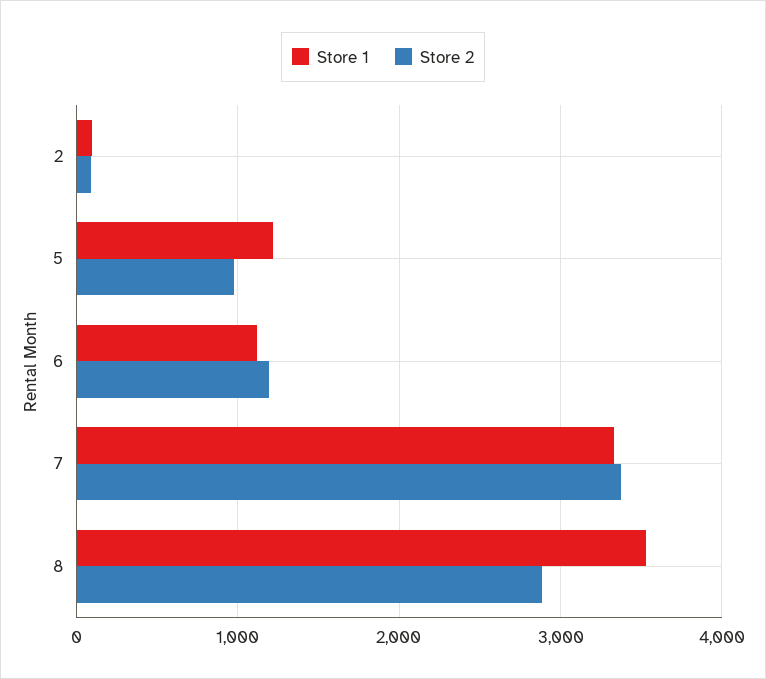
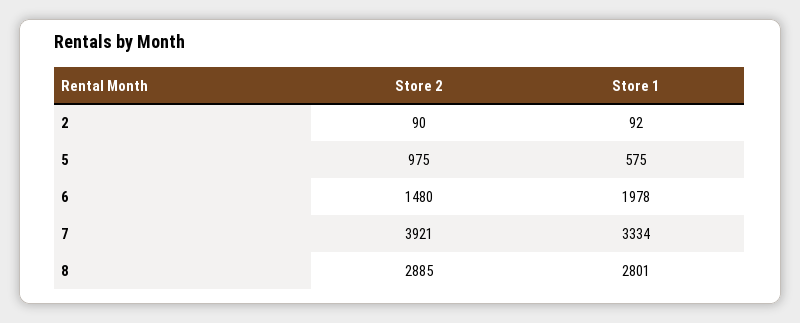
Store 1, 5: 1200 -> 575
Store 1, 6: 1100 -> 1978
Store 2, 6: 1200 -> 1480
Store 2, 7: 3400 -> 3921
Store 1, 8: 3500 -> 2801

